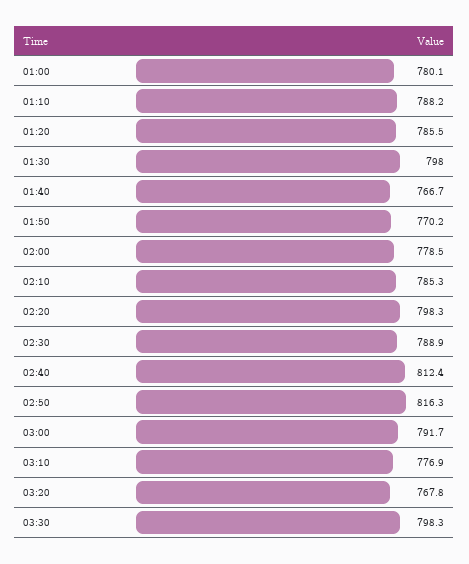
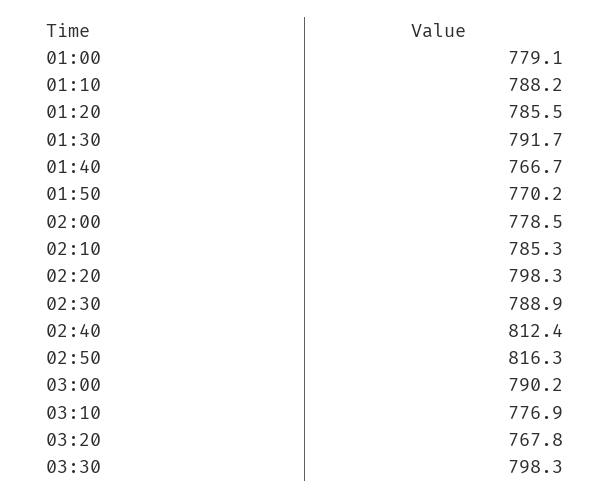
01:00: 780.1 -> 779.1
01:30: 798 -> 791.7
03:00: 791.7 -> 790.2

